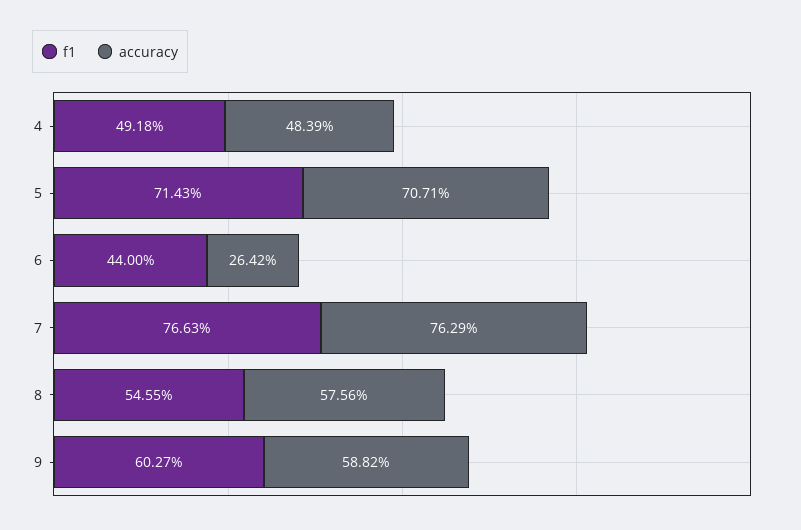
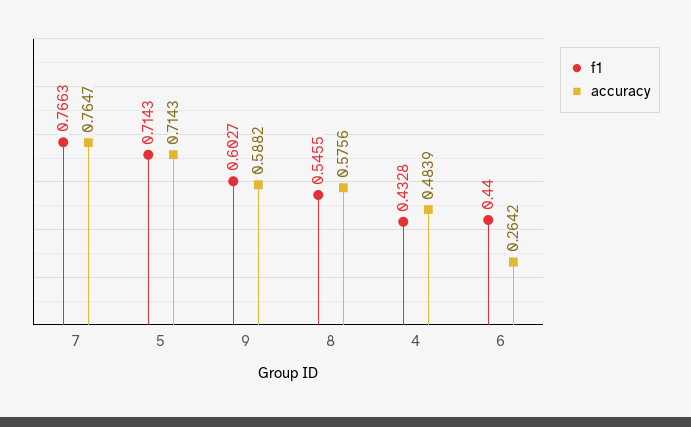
f1, 4: 0.4918 -> 0.4328
accuracy, 5: 0.7071 -> 0.7143
accuracy, 7: 0.7629 -> 0.7647

